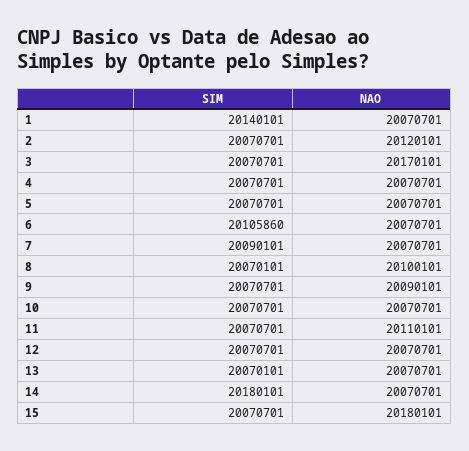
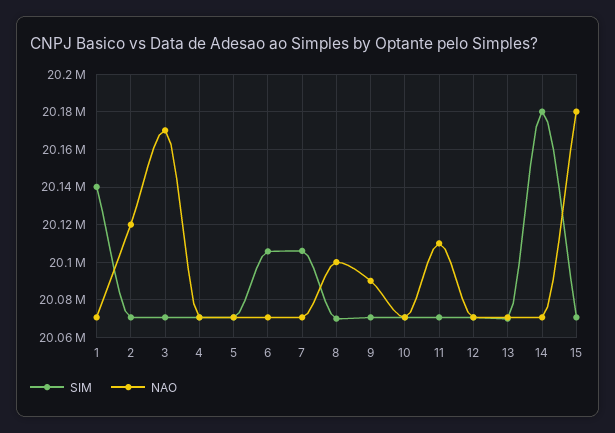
SIM, 7: 20090101 -> 20105000

